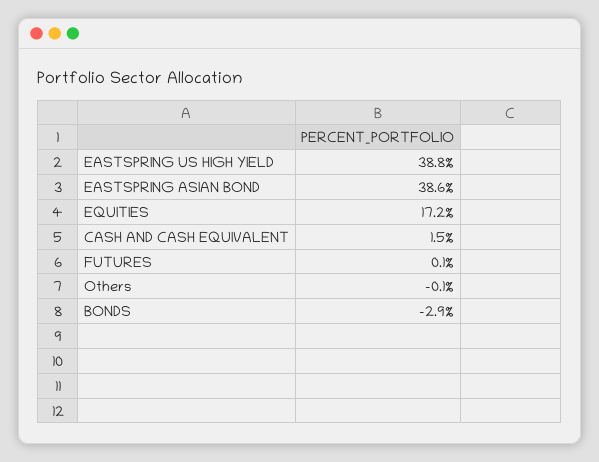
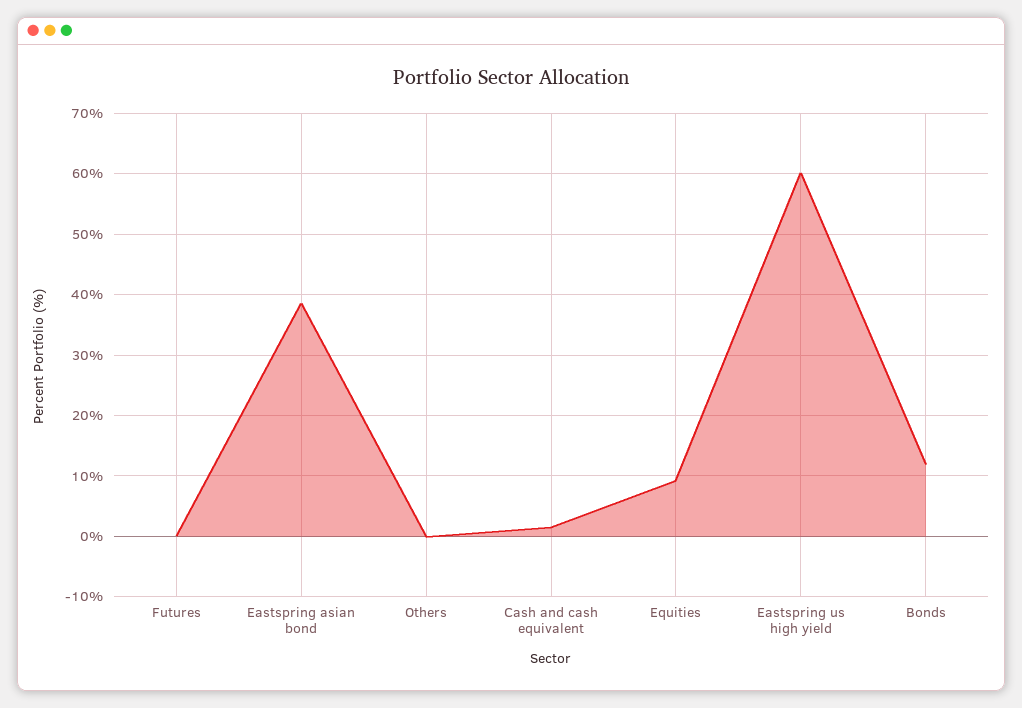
EASTSPRING US HIGH YIELD: 38.8 -> 60
EQUITIES: 17.2 -> 9
BONDS: -2.9 -> 12

